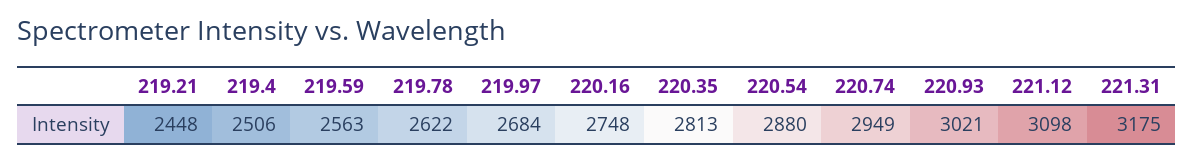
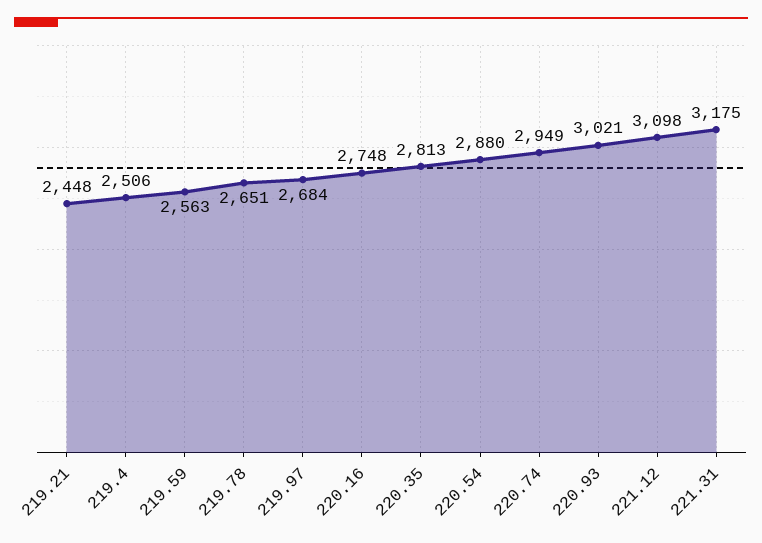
219.78: 2622 -> 2651

